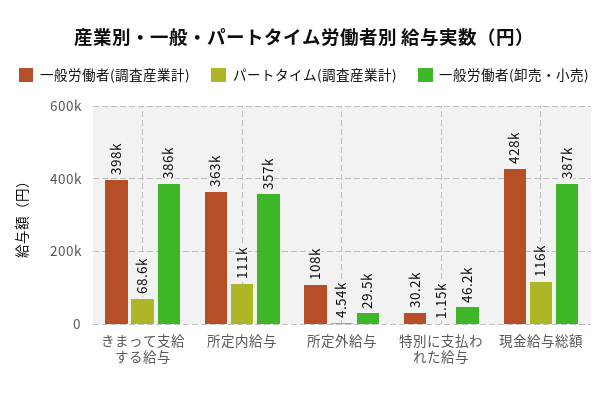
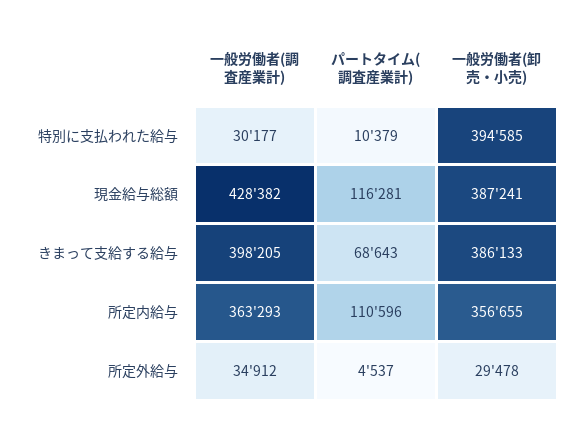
一般労働者(調査産業計), 所定外給与: 108000 -> 34912
パートタイム(調査産業計), 特別に支払われた給与: 1150 -> 10379
一般労働者(卸売・小売), 特別に支払われた給与: 46200 -> 394585

